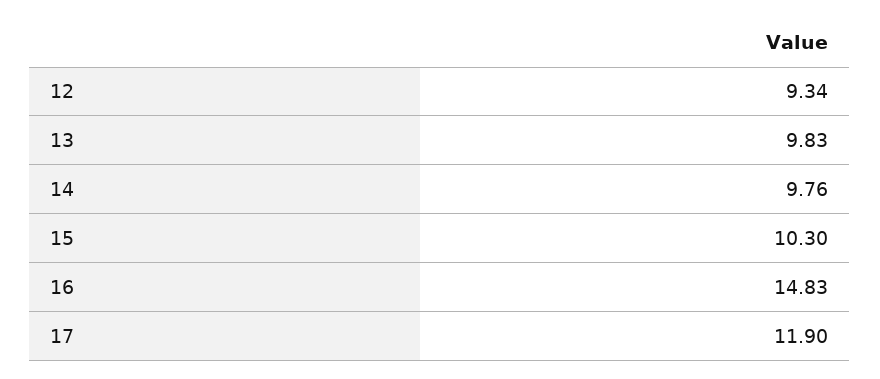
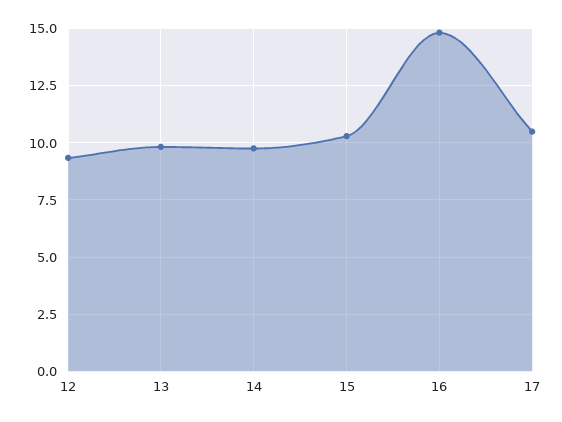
17: 11.9 -> 10.5

